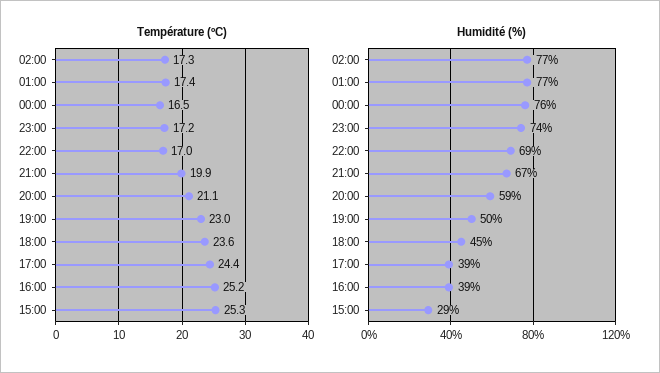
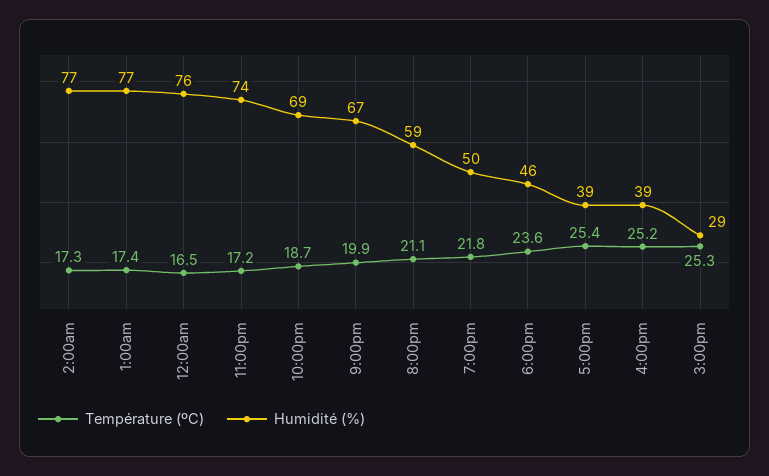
Température (ºC), 22:00: 17 -> 18.7
Température (ºC), 19:00: 23 -> 21.8
Température (ºC), 17:00: 24.4 -> 25.4
Humidité (%), 18:00: 45 -> 46

